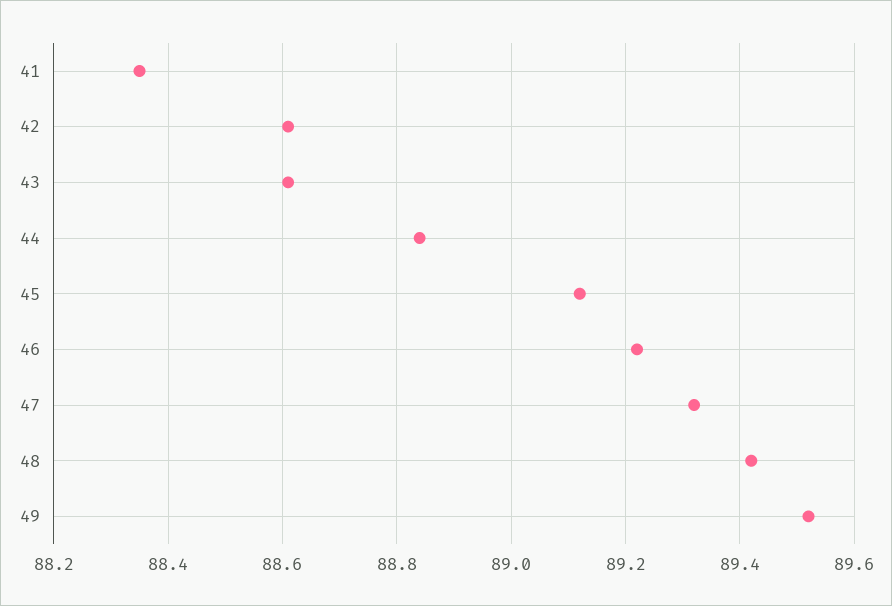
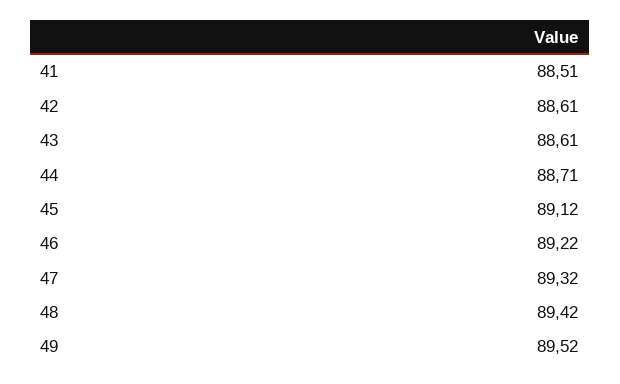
41: 88.35 -> 88.51
44: 88.85 -> 88.71

